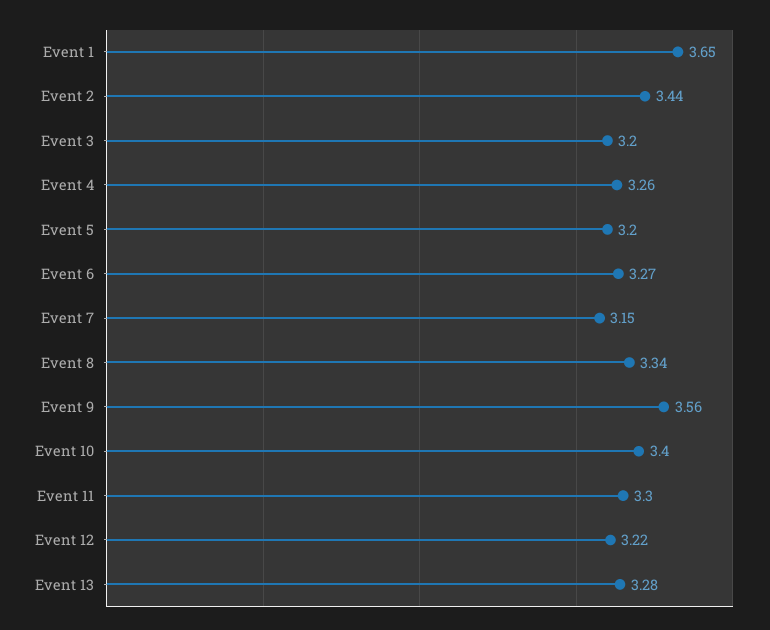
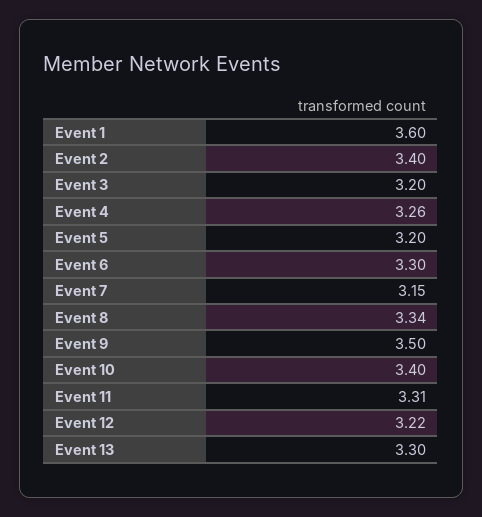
Event 1: 3.65 -> 3.6
Event 2: 3.44 -> 3.4
Event 6: 3.27 -> 3.3
Event 9: 3.56 -> 3.5
Event 11: 3.3 -> 3.31
Event 13: 3.28 -> 3.3

